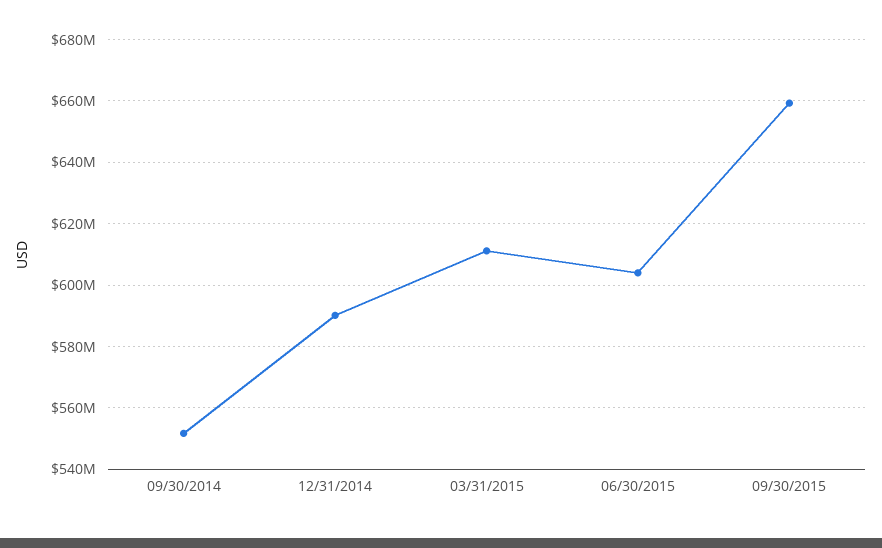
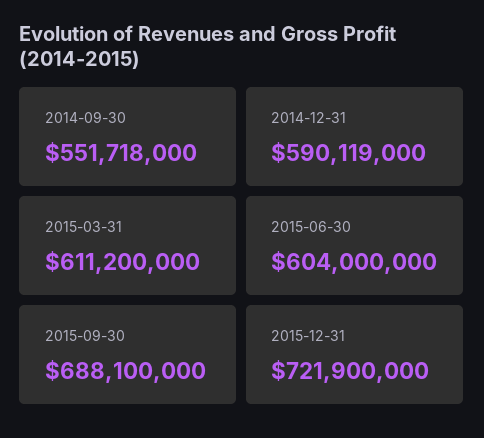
09/30/2015: 660000000 -> 688100000
2015-12-31: none -> 721900000

